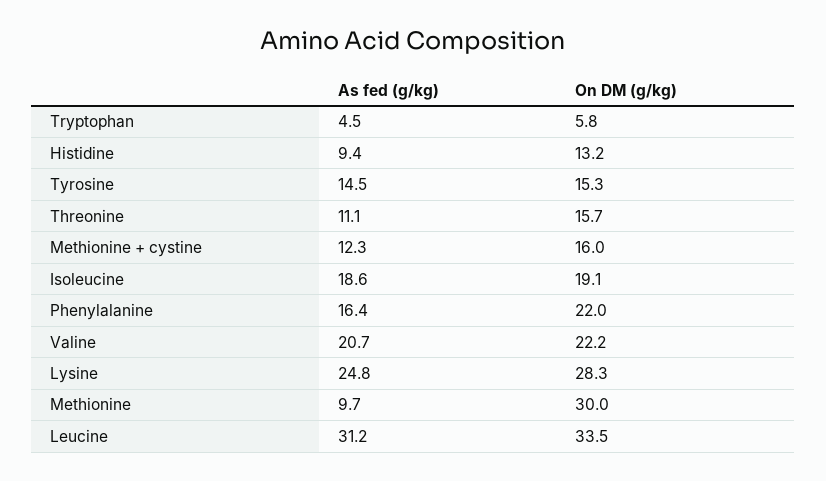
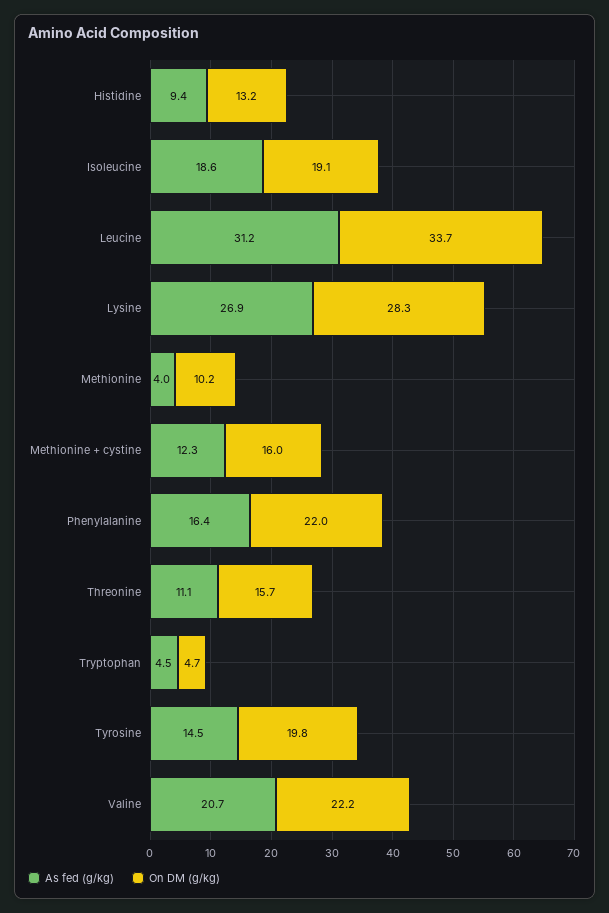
On DM (g/kg), Tryptophan: 5.8 -> 4.7
On DM (g/kg), Tyrosine: 15.3 -> 19.8
As fed (g/kg), Lysine: 24.8 -> 26.9
As fed (g/kg), Methionine: 9.7 -> 4
On DM (g/kg), Methionine: 30 -> 10.2
On DM (g/kg), Leucine: 33.5 -> 33.7

